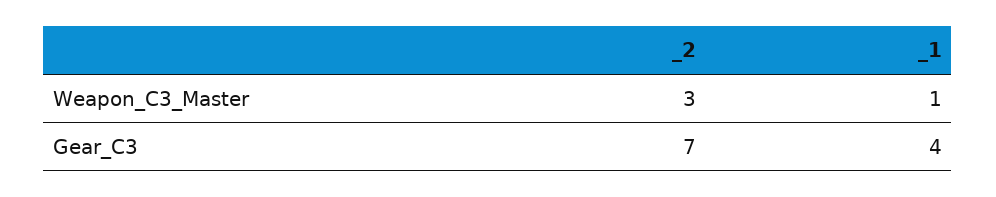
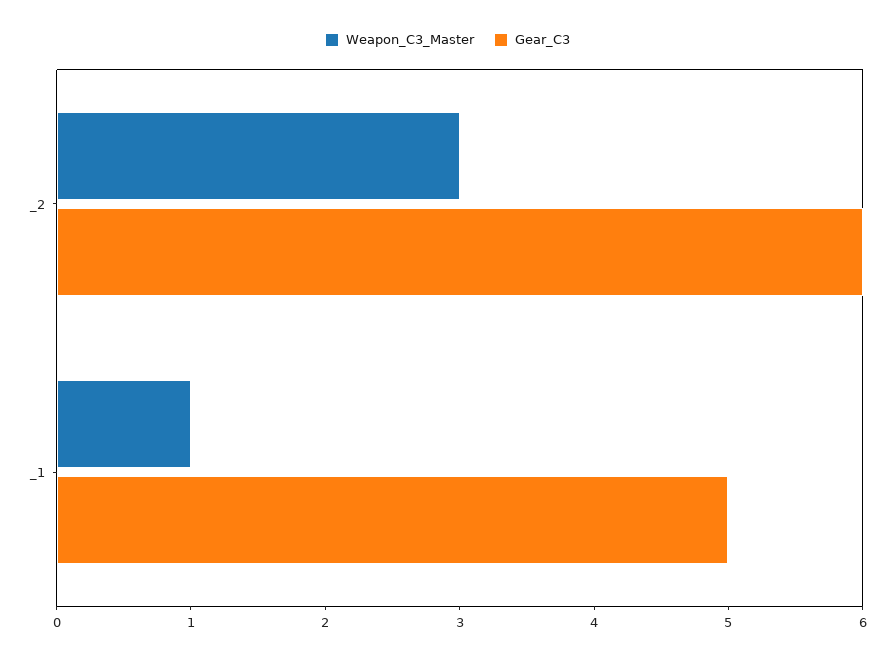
Gear_C3, _2: 7 -> 6
Gear_C3, _1: 4 -> 5

